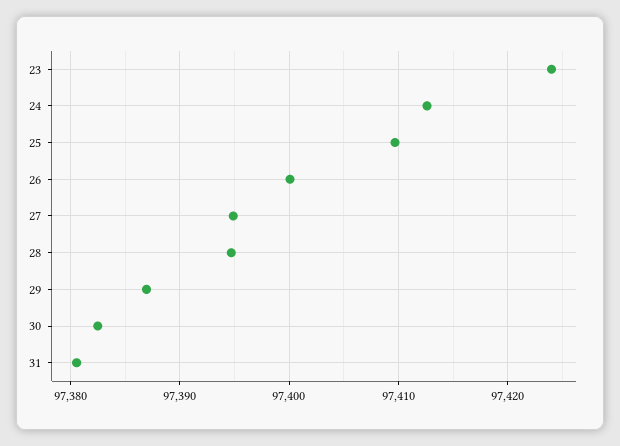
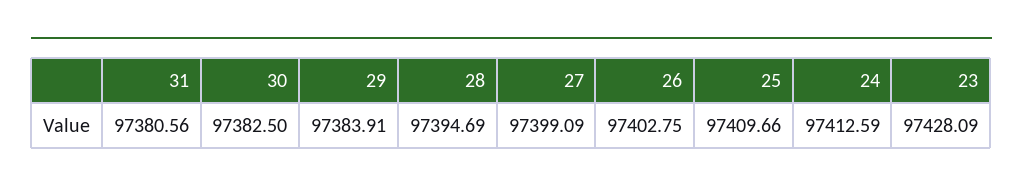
23: 97424 -> 97428.09
26: 97400 -> 97402.75
27: 97395 -> 97399.09
29: 97387 -> 97383.91

